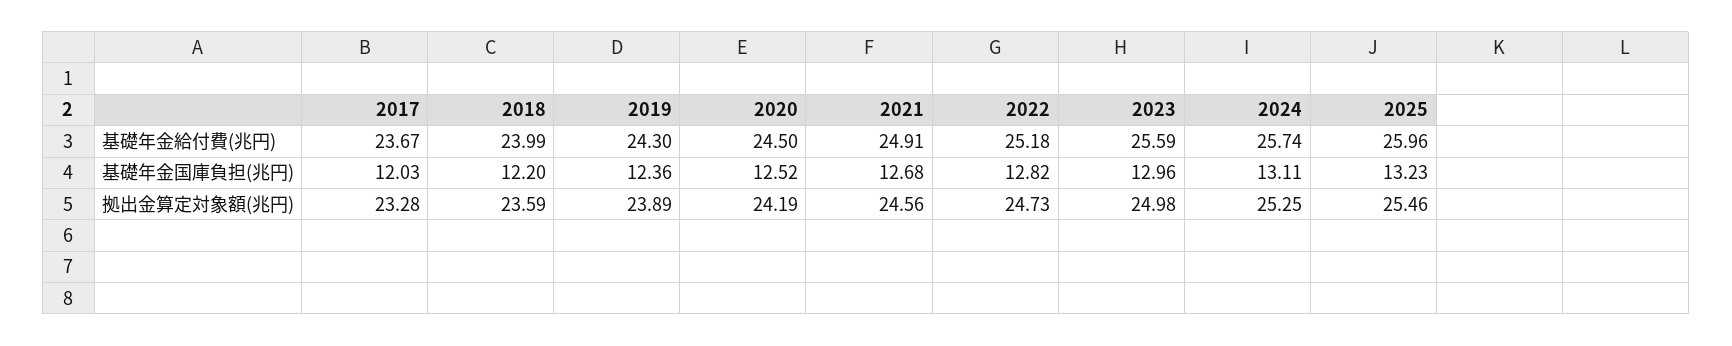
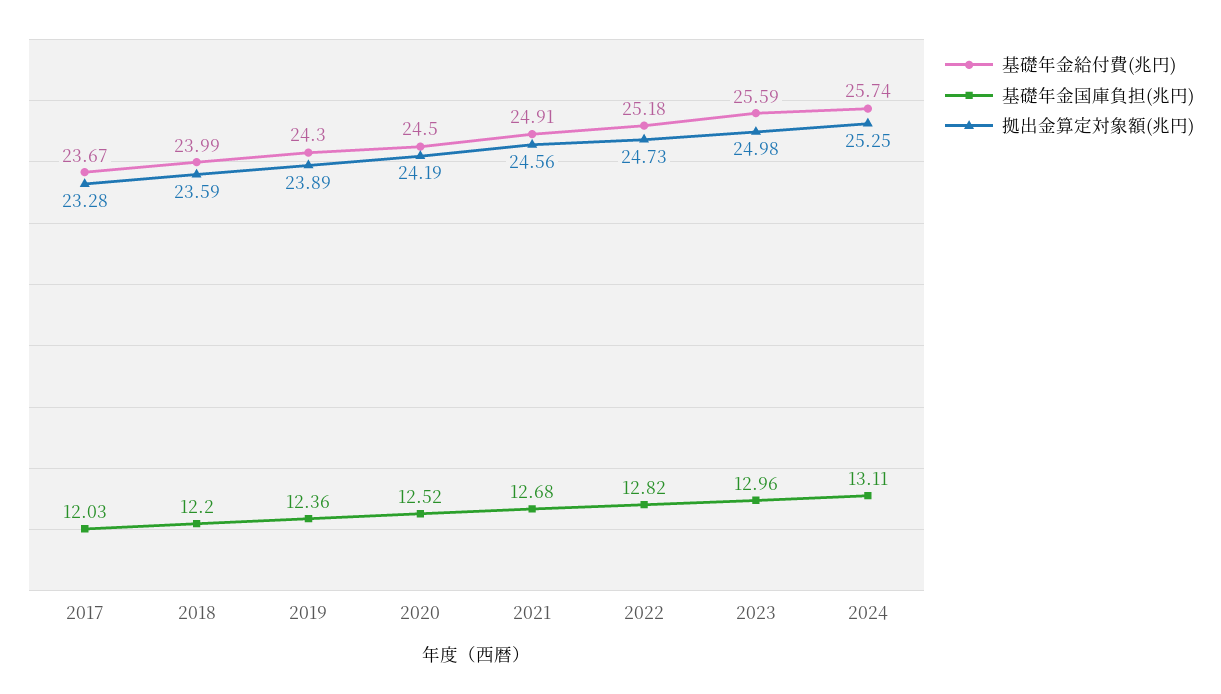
基礎年金給付費(兆円), 2025: 25.96 -> none
基礎年金国庫負担(兆円), 2025: 13.23 -> none
拠出金算定対象額(兆円), 2025: 25.46 -> none

